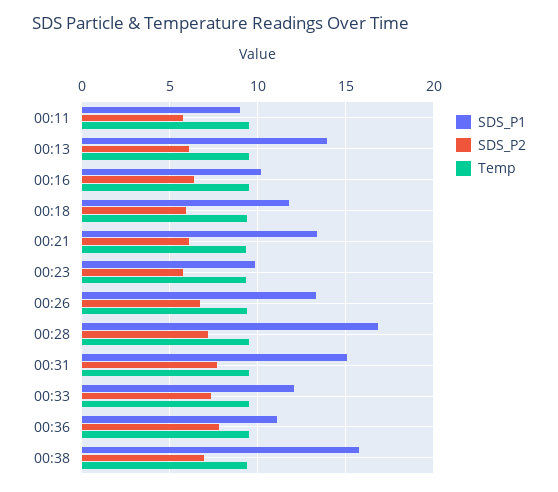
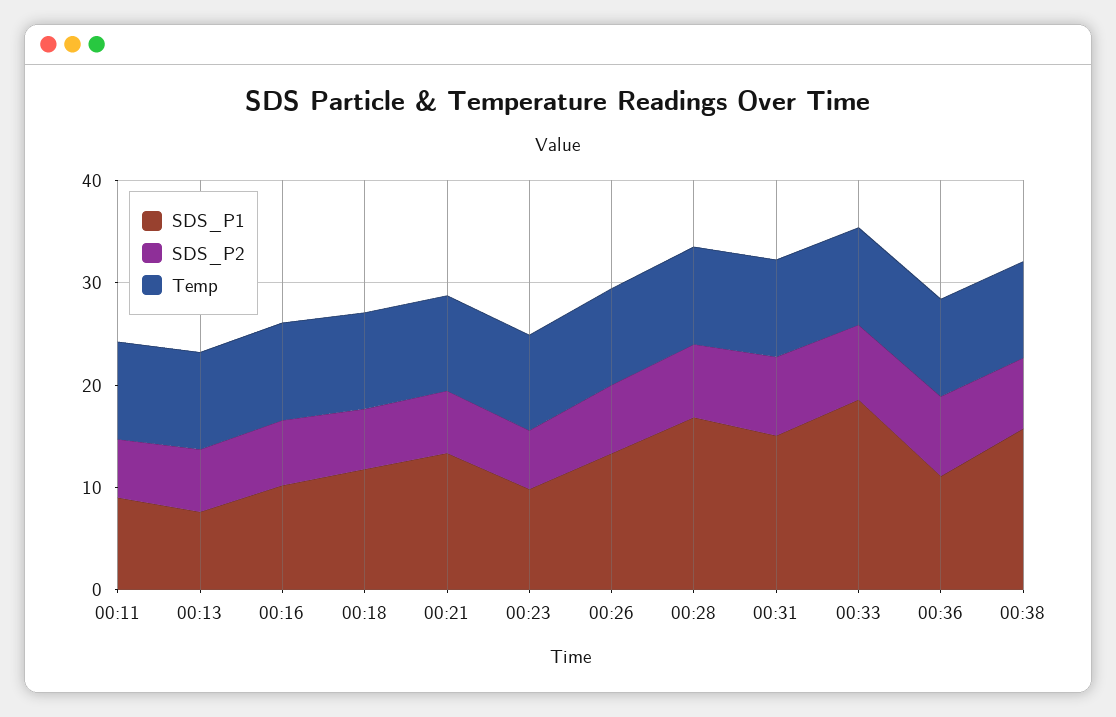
SDS_P1, 00:13: 14 -> 8
SDS_P1, 00:33: 12 -> 18

